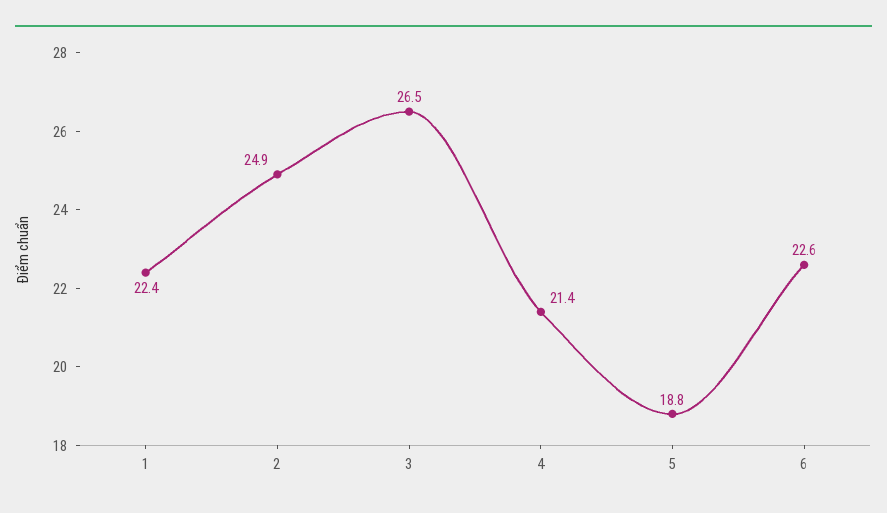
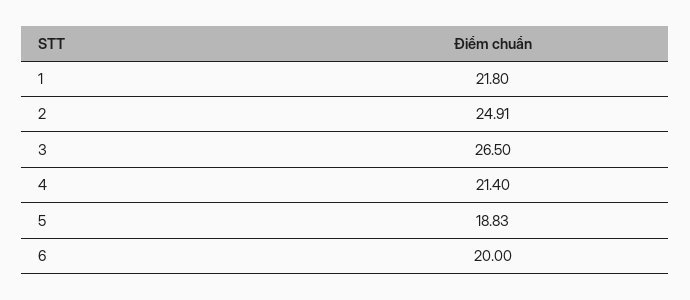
1: 22.4 -> 21.8
6: 22.6 -> 20

